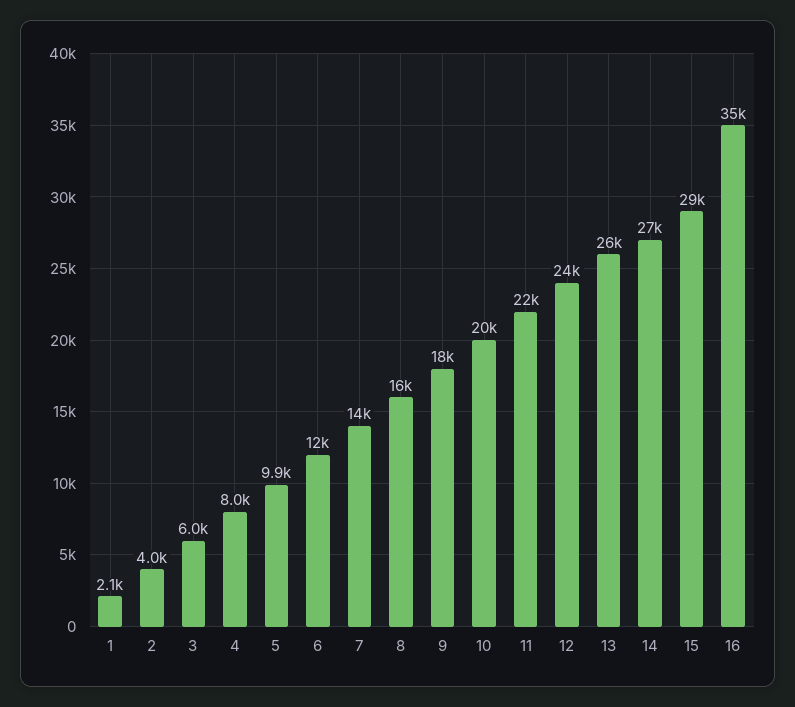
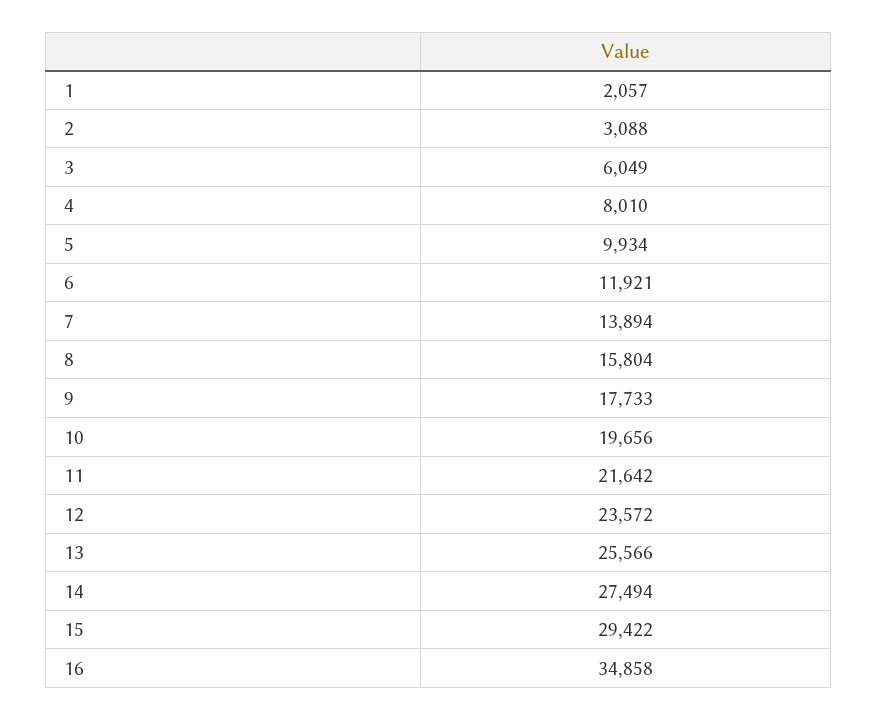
2: 4000 -> 3088

